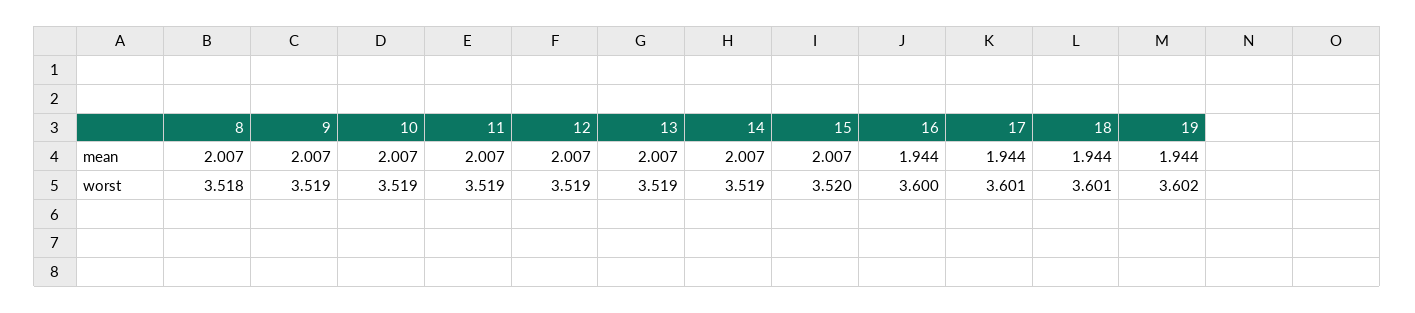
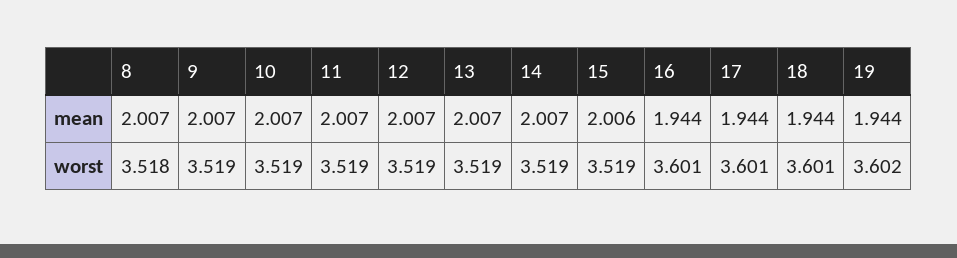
15, mean: 2.007 -> 2.006
15, worst: 3.52 -> 3.519
16, worst: 3.6 -> 3.601

